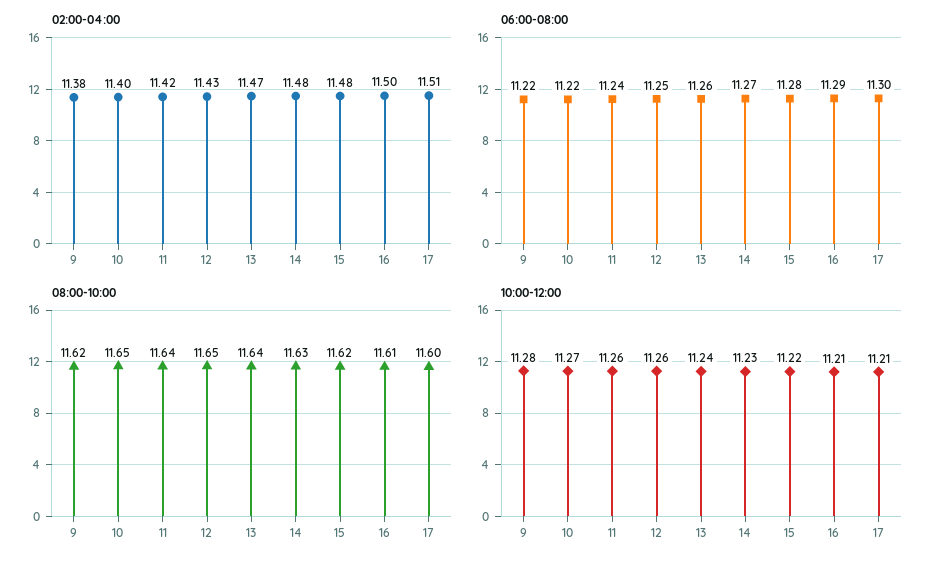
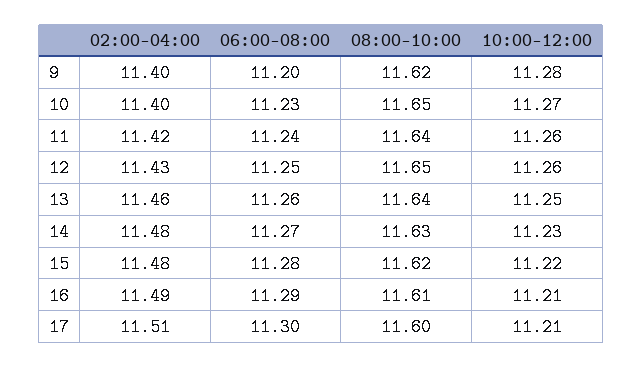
02:00-04:00, 9: 11.38 -> 11.4
02:00-04:00, 13: 11.47 -> 11.46
02:00-04:00, 16: 11.5 -> 11.49
06:00-08:00, 9: 11.22 -> 11.2
06:00-08:00, 10: 11.22 -> 11.23
10:00-12:00, 13: 11.24 -> 11.25

